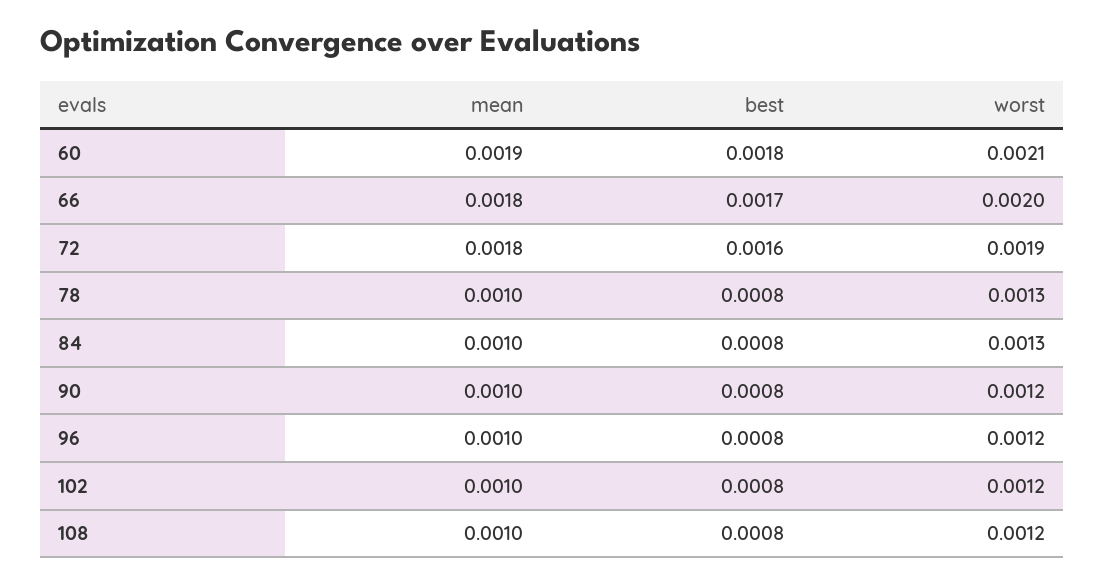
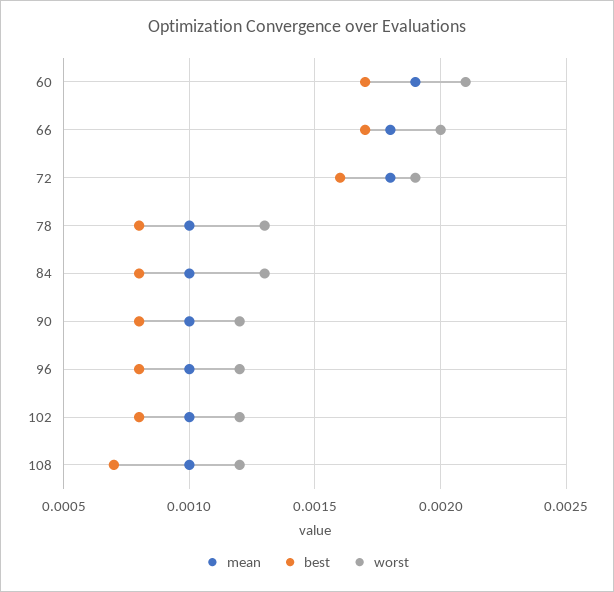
best, 60: 0.0018 -> 0.0017
best, 108: 0.0008 -> 0.0007

